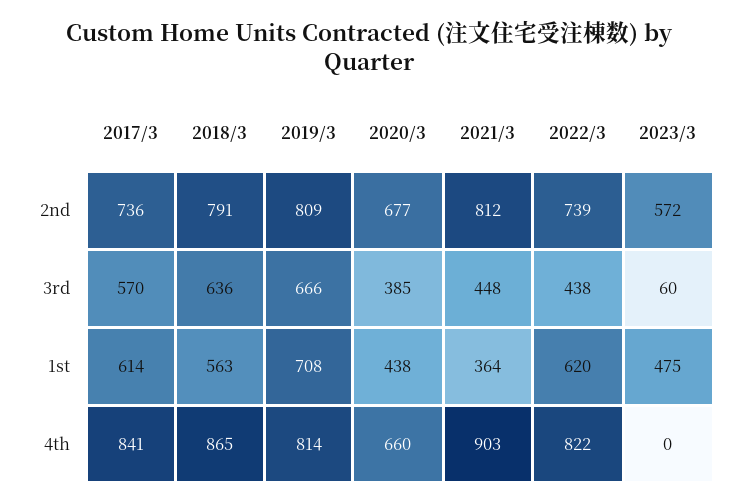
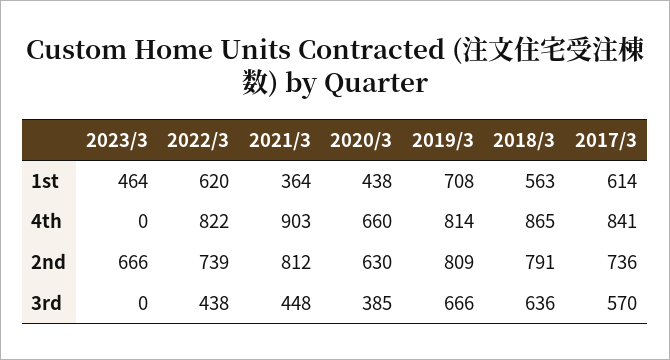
2020/3, 2nd: 677 -> 630
2023/3, 2nd: 572 -> 666
2023/3, 3rd: 60 -> 0
2023/3, 1st: 475 -> 464

